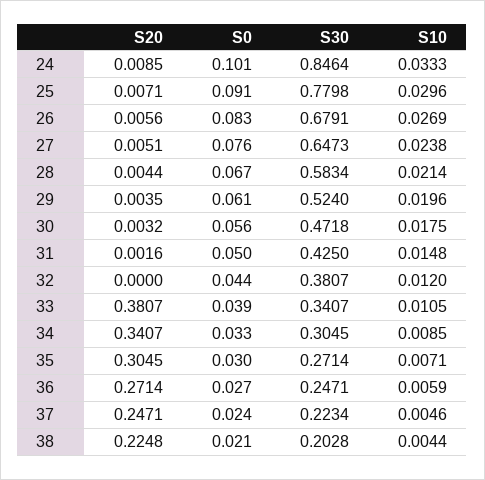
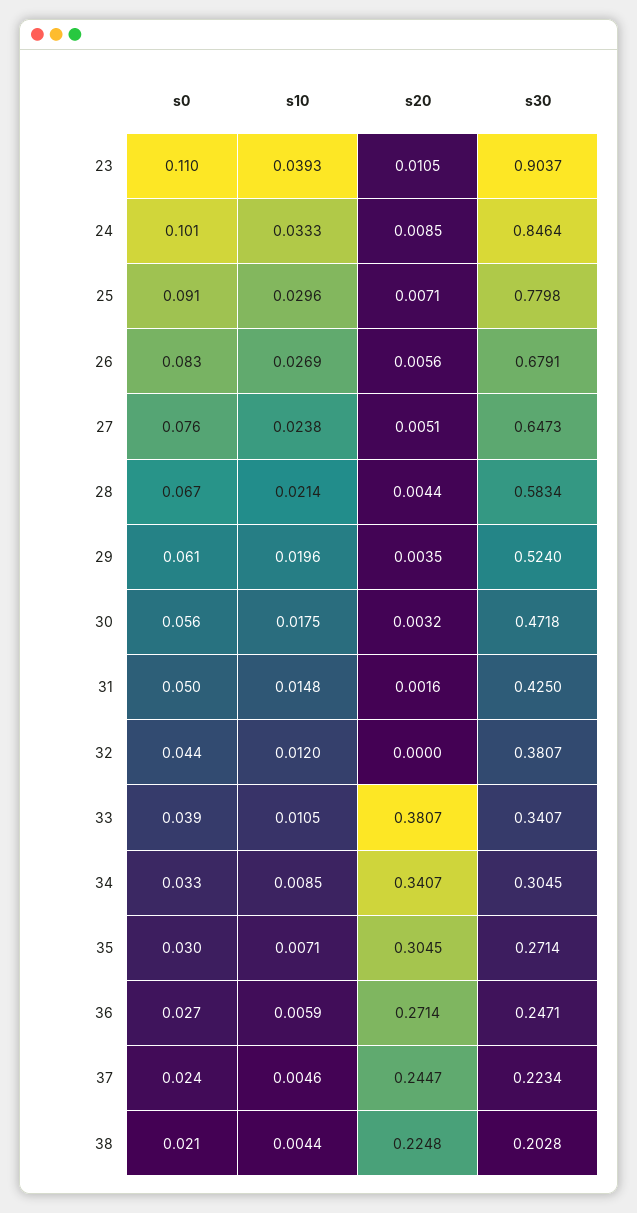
S20, 37: 0.2471 -> 0.2447
S0, 23: none -> 0.11
S10, 23: none -> 0.0393
S20, 23: none -> 0.0105
S30, 23: none -> 0.9037

